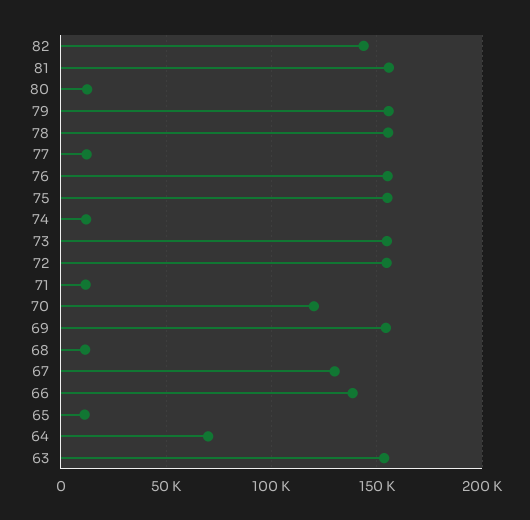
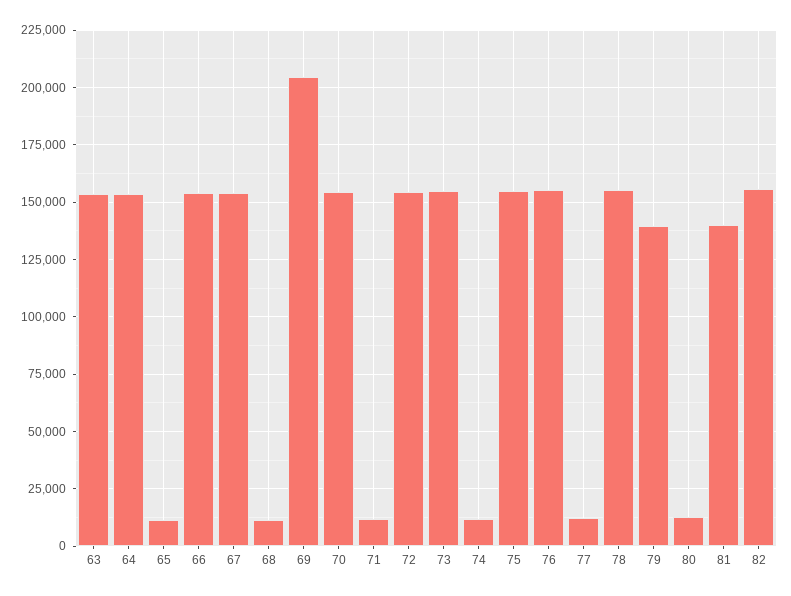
82: 145000 -> 155000
81: 155000 -> 140000
79: 155000 -> 140000
70: 120000 -> 155000
69: 155000 -> 205000
67: 130000 -> 155000
66: 140000 -> 155000
64: 70000 -> 155000

